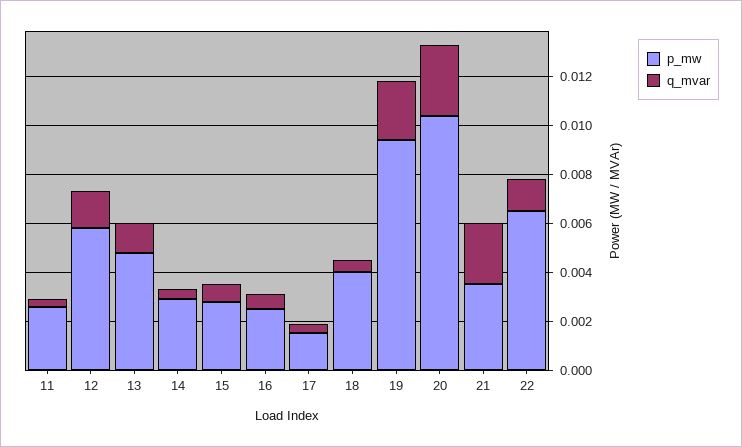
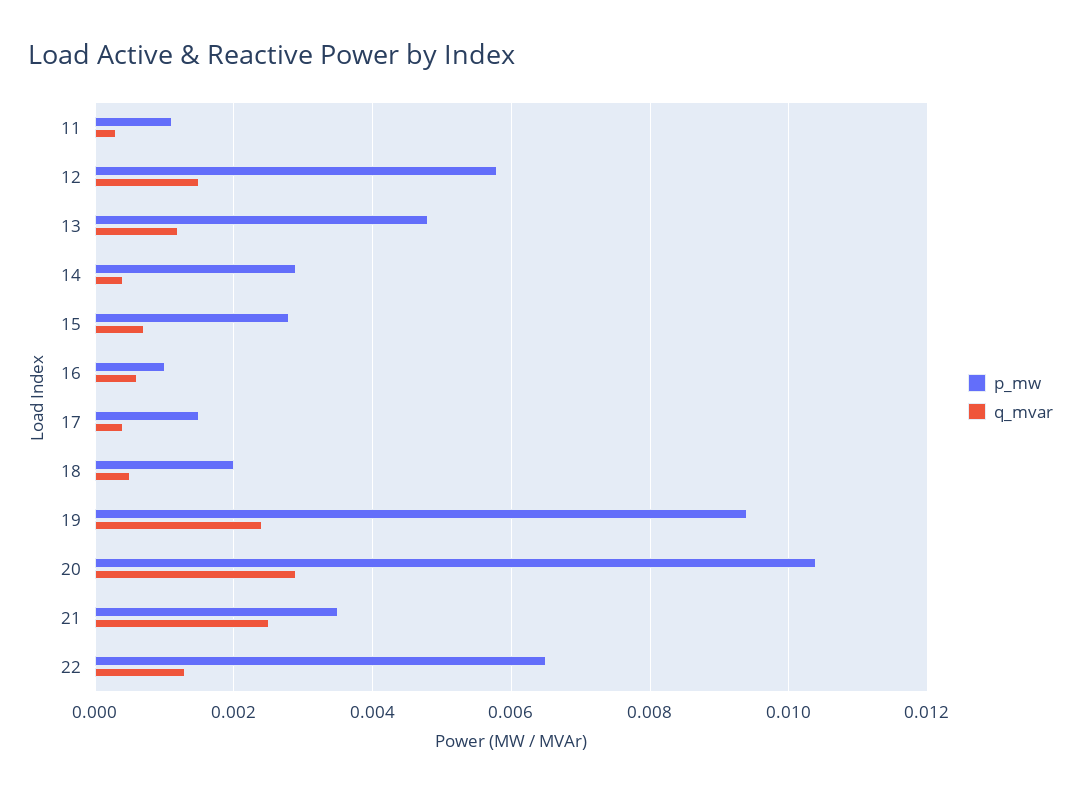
p_mw, 11: 0.0025 -> 0.001
p_mw, 16: 0.0025 -> 0.001
p_mw, 18: 0.004 -> 0.002

